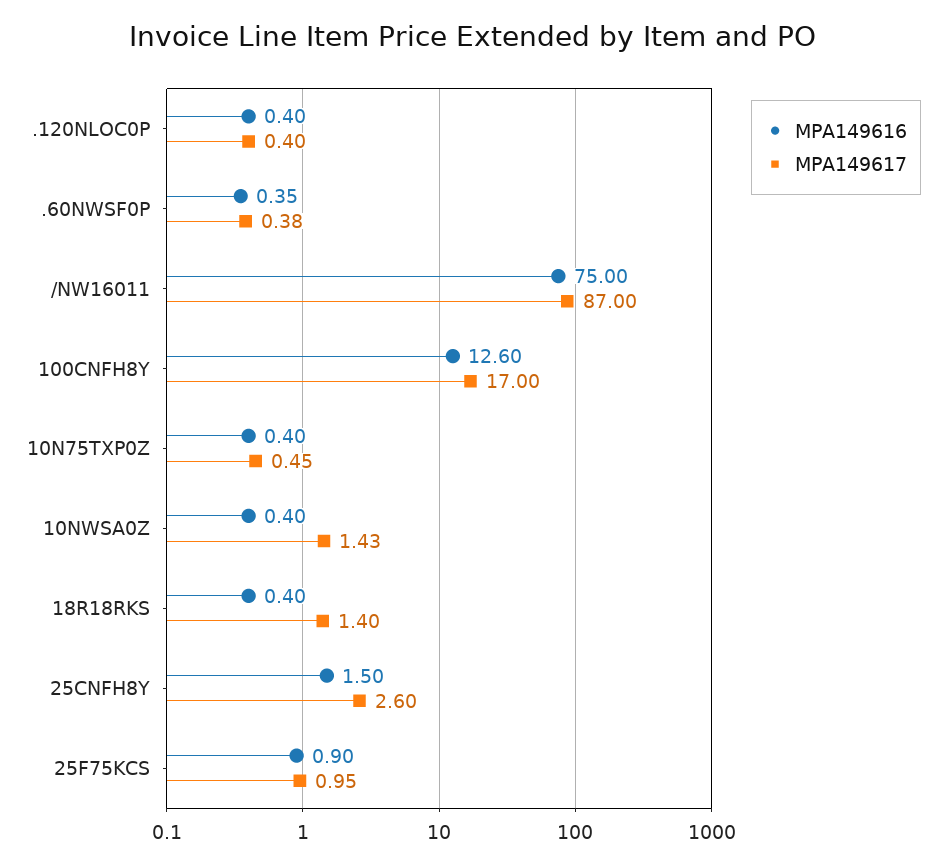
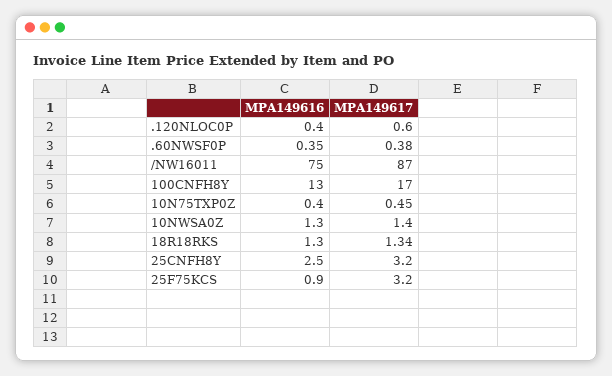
MPA149617, .120NLOC0P: 0.4 -> 0.6
MPA149616, 100CNFH8Y: 12.6 -> 13
MPA149616, 10NWSA0Z: 0.4 -> 1.3
MPA149617, 10NWSA0Z: 1.43 -> 1.4
MPA149616, 18R18RKS: 0.4 -> 1.3
MPA149617, 18R18RKS: 1.4 -> 1.34
MPA149616, 25CNFH8Y: 1.5 -> 2.5
MPA149617, 25CNFH8Y: 2.6 -> 3.2
MPA149617, 25F75KCS: 0.95 -> 3.2

